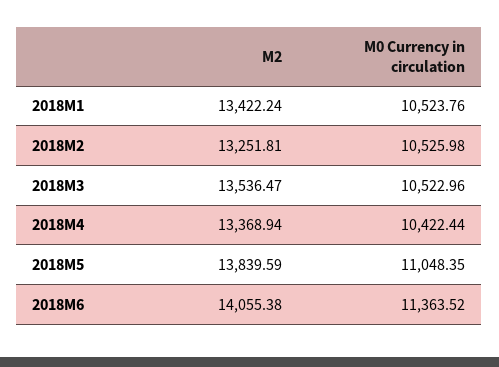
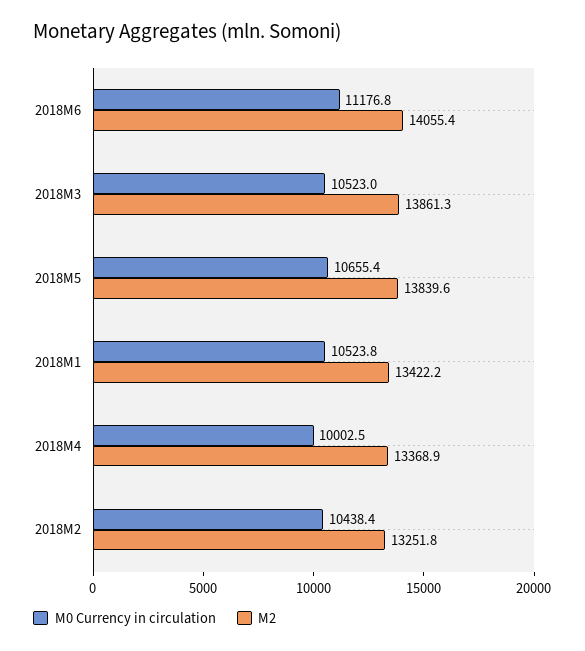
M0 Currency in circulation, 2018M2: 10525.98 -> 10438.4
M2, 2018M3: 13536.47 -> 13861.3
M0 Currency in circulation, 2018M4: 10422.44 -> 10002.5
M0 Currency in circulation, 2018M5: 11048.35 -> 10655.4
M0 Currency in circulation, 2018M6: 11363.52 -> 11176.8

